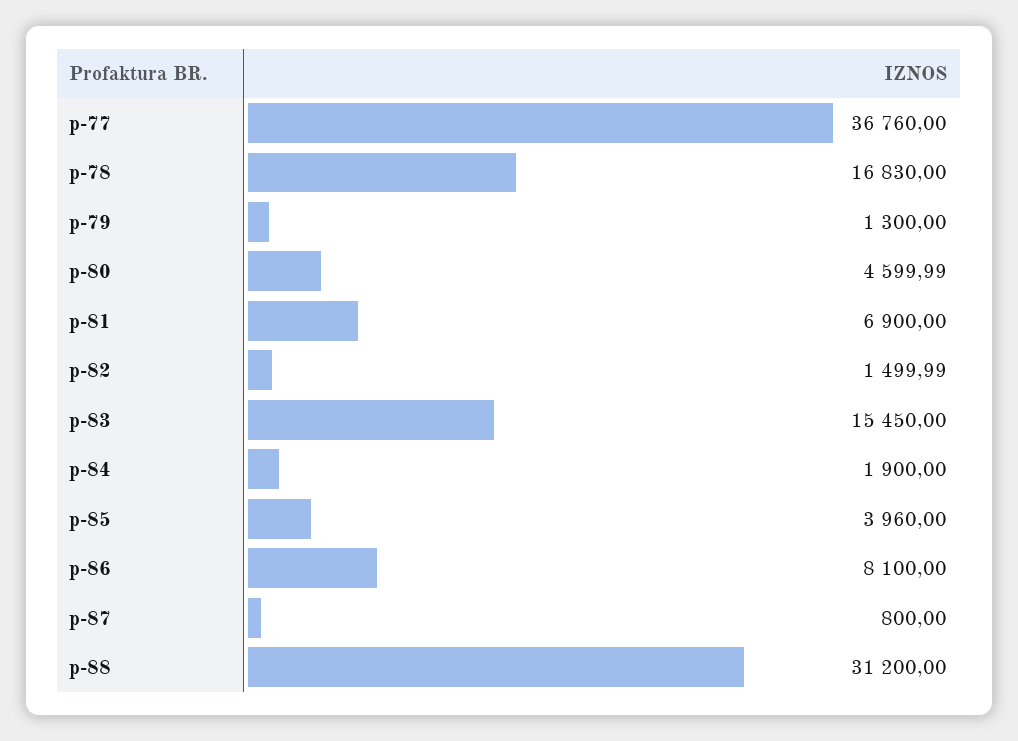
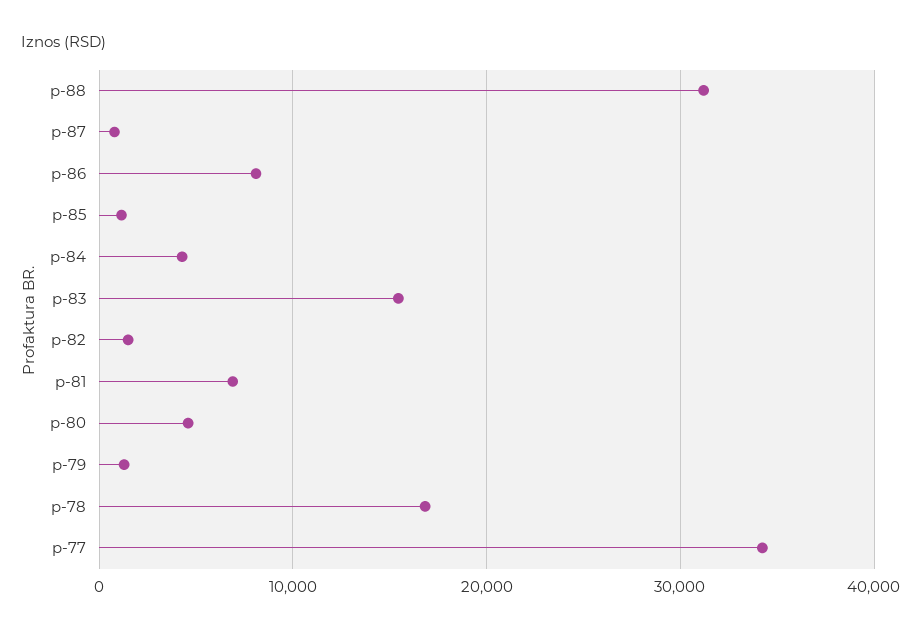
p-77: 36760 -> 34000
p-84: 1900 -> 4000
p-85: 3960 -> 1000

